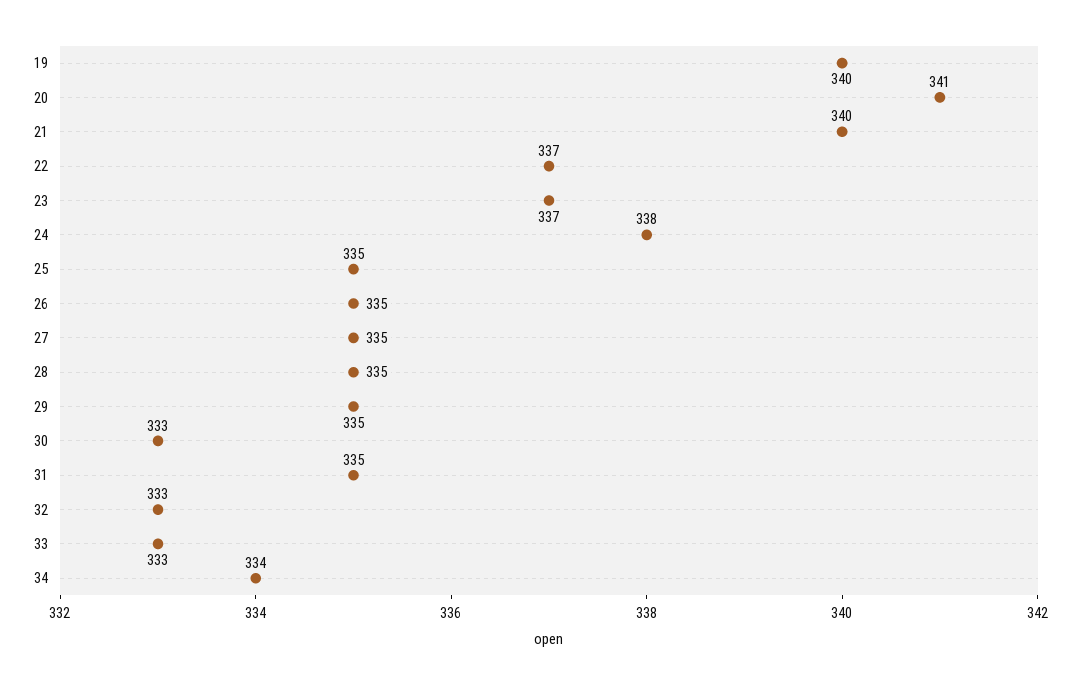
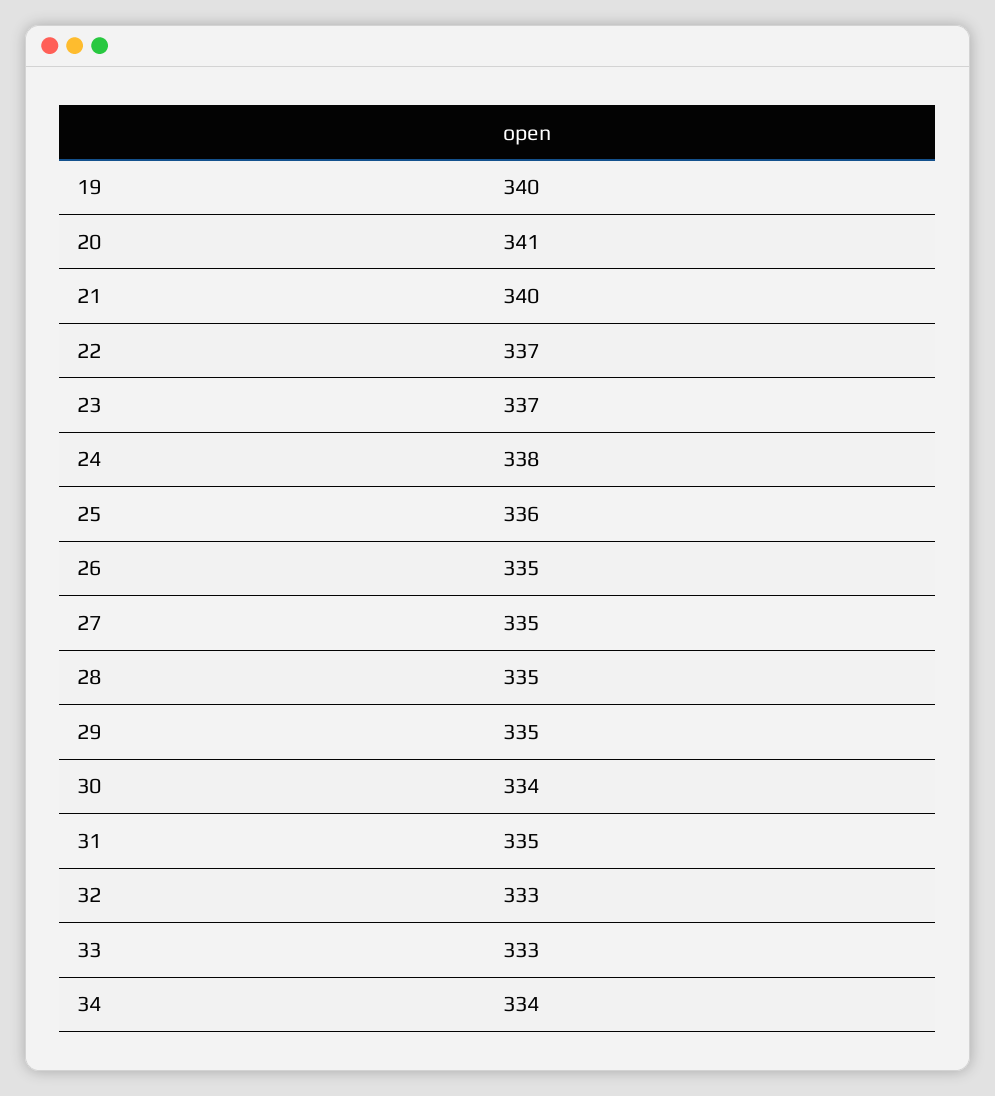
25: 335 -> 336
30: 333 -> 334

